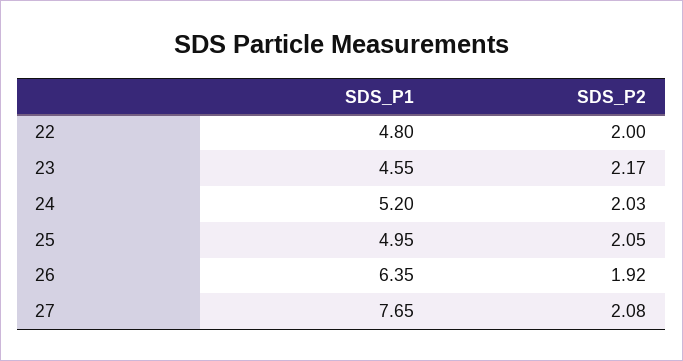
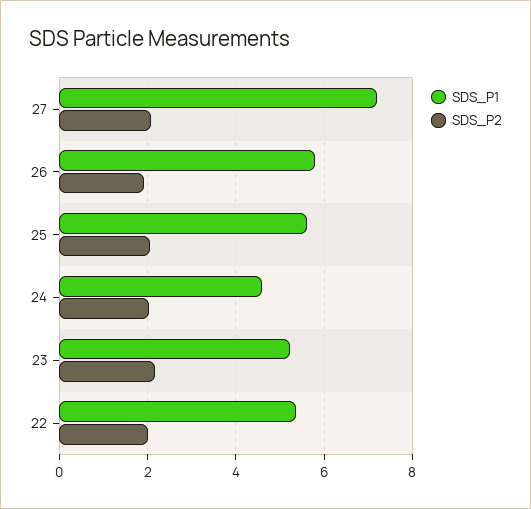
SDS_P1, 22: 4.8 -> 5.4
SDS_P1, 23: 4.55 -> 5.2
SDS_P1, 24: 5.2 -> 4.6
SDS_P1, 25: 4.95 -> 5.6
SDS_P1, 26: 6.35 -> 5.8
SDS_P1, 27: 7.65 -> 7.2

